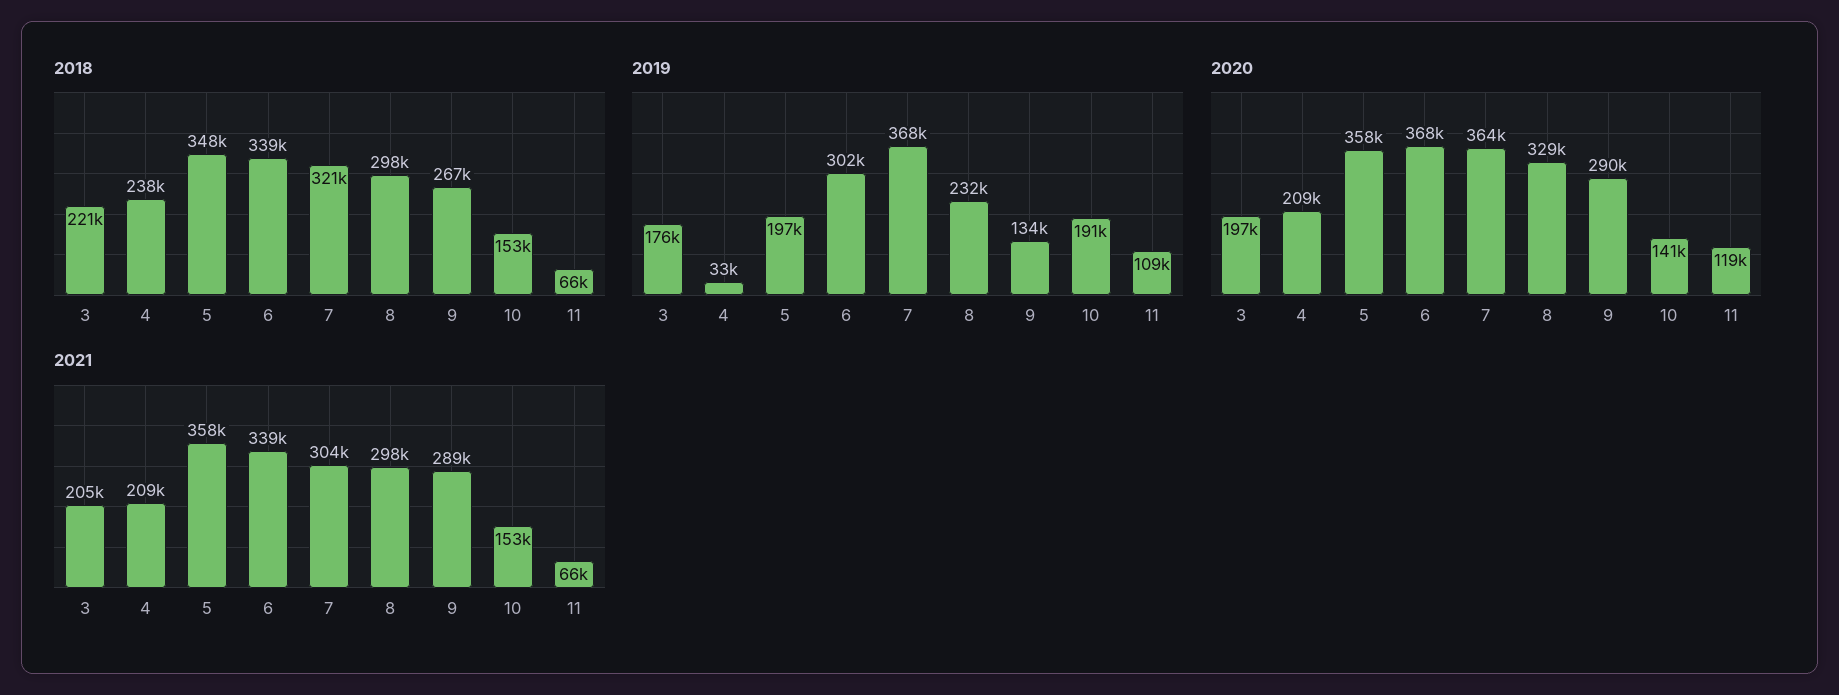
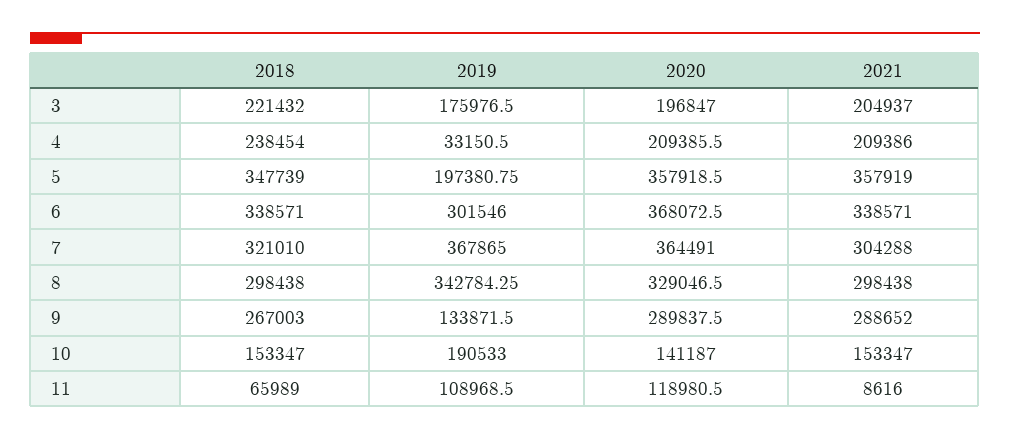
2019, 8: 232000 -> 342784.25
2021, 11: 66000 -> 8616

